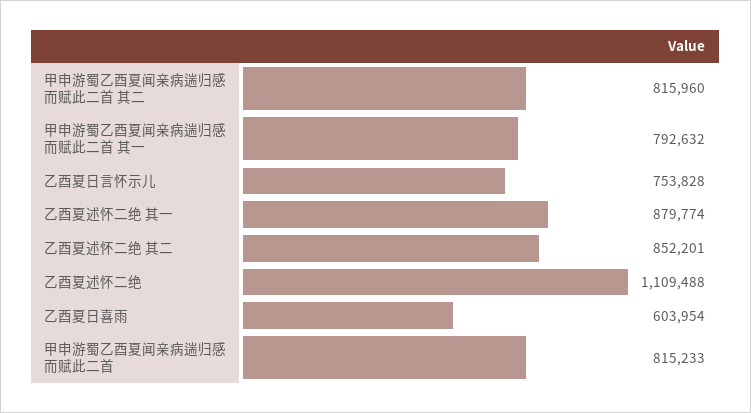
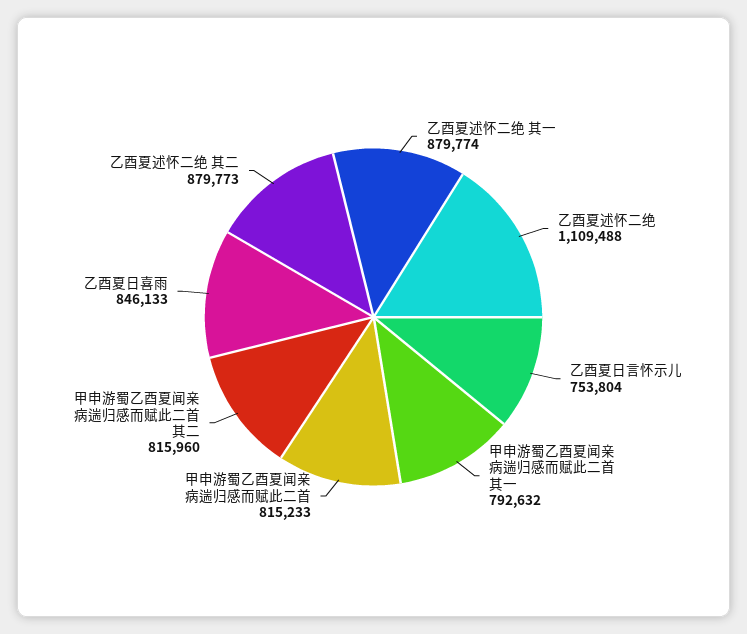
乙酉夏日言怀示儿: 753828 -> 753804
乙酉夏述怀二绝 其二: 852201 -> 879773
乙酉夏日喜雨: 603954 -> 846133

